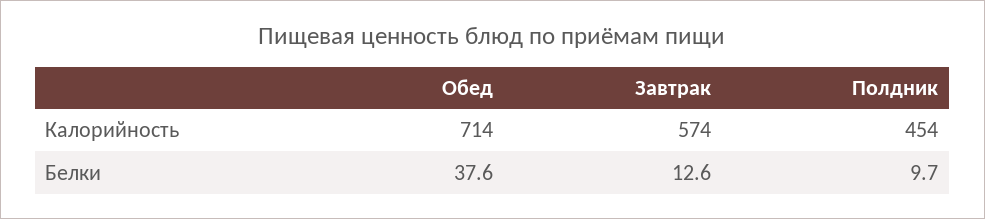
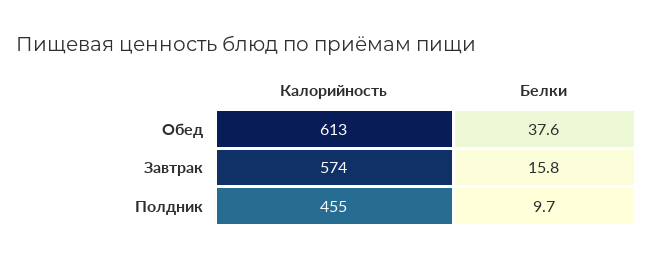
Обед, Калорийность: 714 -> 613
Полдник, Калорийность: 454 -> 455
Завтрак, Белки: 12.6 -> 15.8

